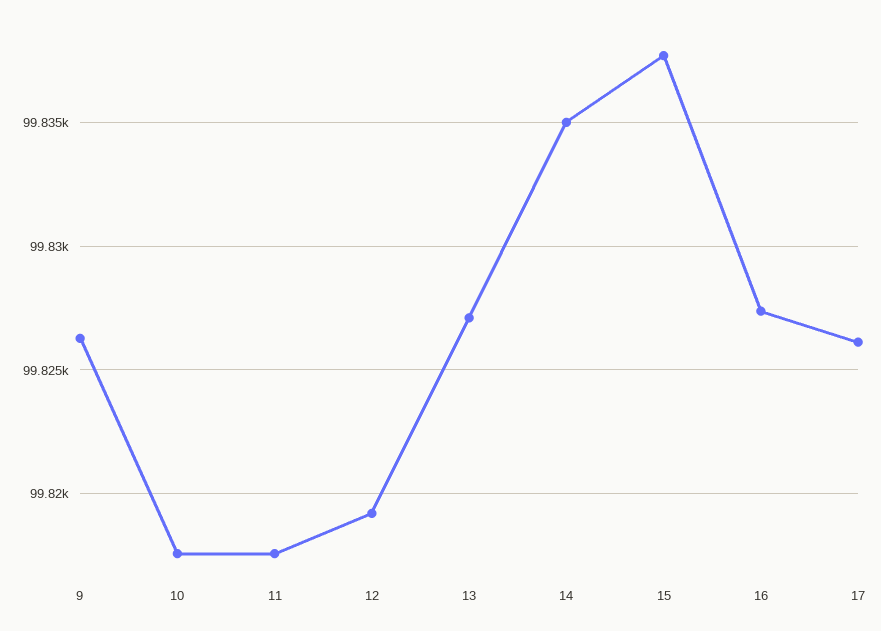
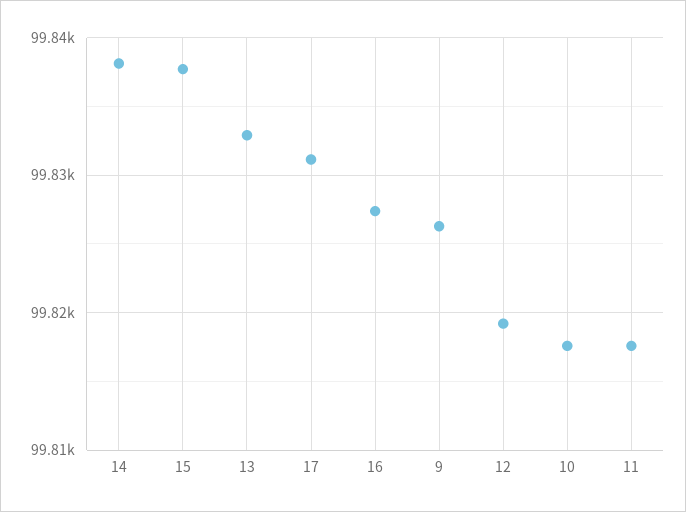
13: 99827 -> 99833
14: 99835 -> 99838
17: 99826 -> 99831

